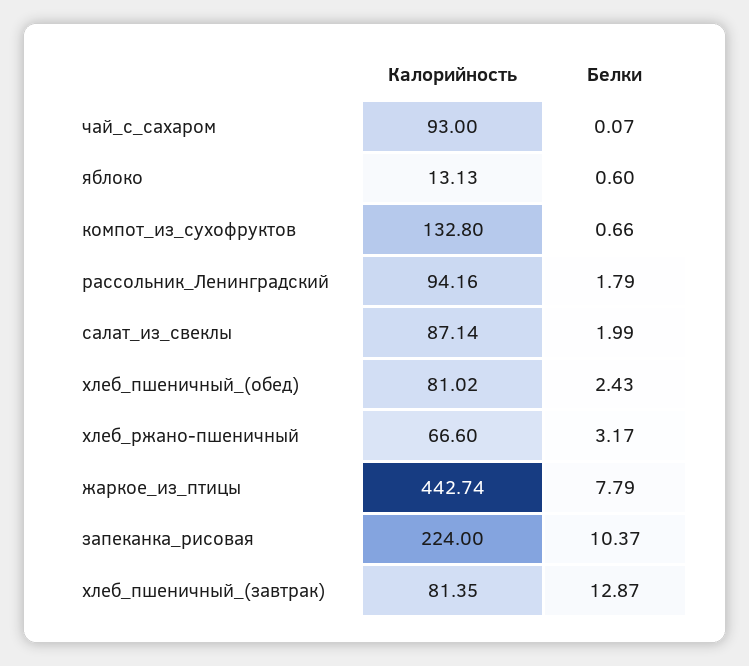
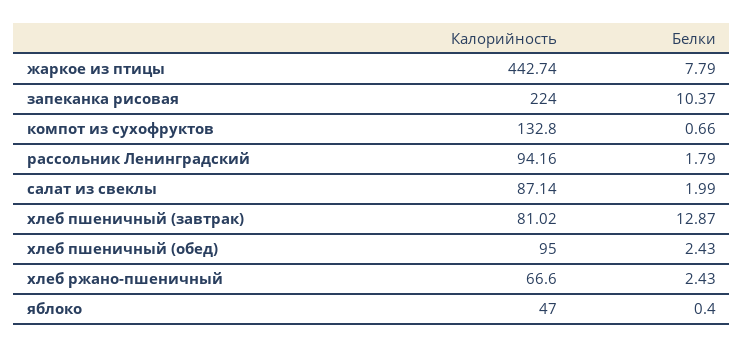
Калорийность, чай_с_сахаром: 93 -> none
Белки, чай_с_сахаром: 0.07 -> none
Калорийность, яблоко: 13.13 -> 47
Белки, яблоко: 0.6 -> 0.4
Калорийность, хлеб_пшеничный_(обед): 81.02 -> 95
Белки, хлеб_ржано-пшеничный: 3.17 -> 2.43
Калорийность, хлеб_пшеничный_(завтрак): 81.35 -> 81.02

